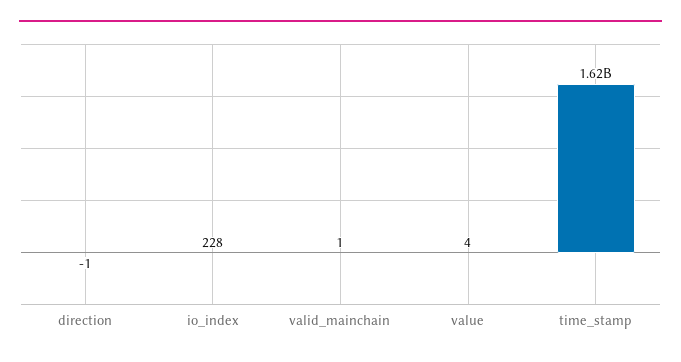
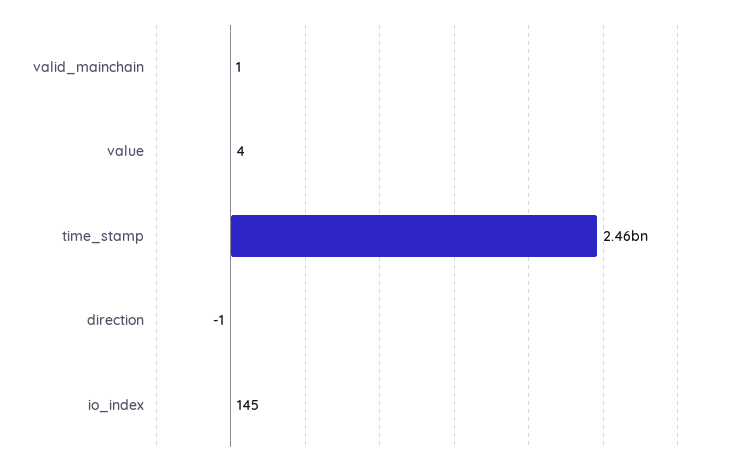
io_index: 228 -> 145
time_stamp: 1620000000 -> 2460000000

